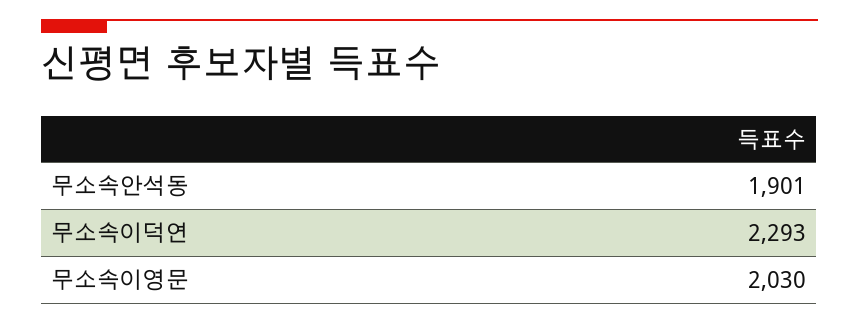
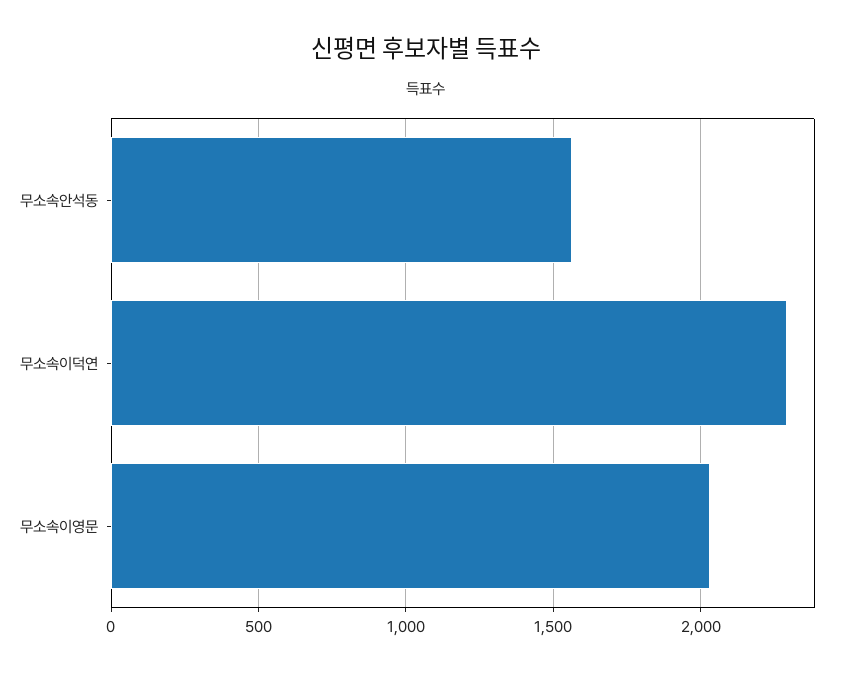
무소속안석동: 1901 -> 1550

